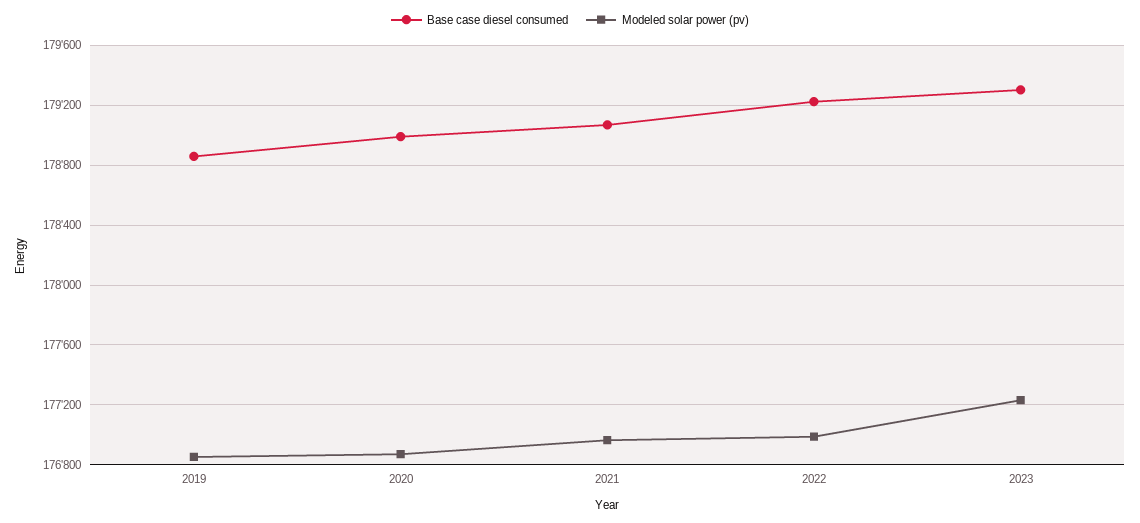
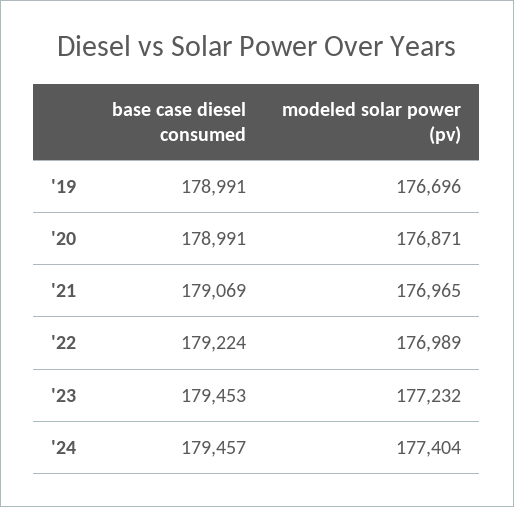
Base case diesel consumed, 2019: 178850 -> 178991
Modeled solar power (pv), 2019: 176850 -> 176696
Base case diesel consumed, 2023: 179300 -> 179453
Base case diesel consumed, '24: none -> 179457
Modeled solar power (pv), '24: none -> 177404

